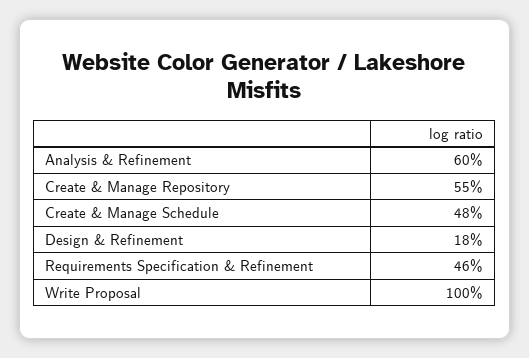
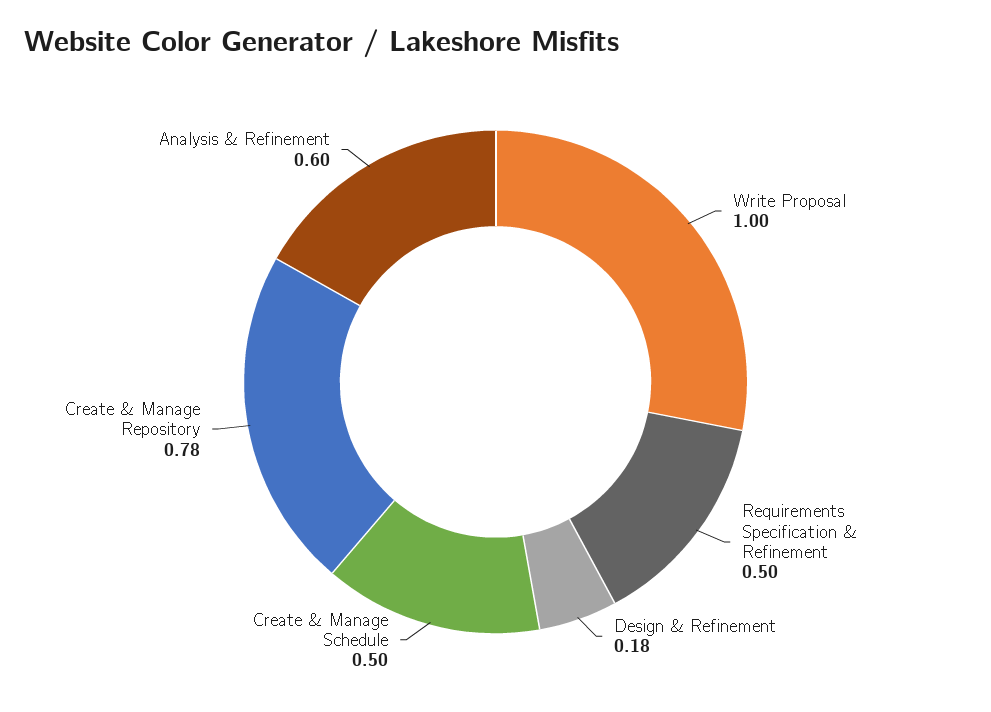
Create & Manage Repository: 0.55 -> 0.78
Create & Manage Schedule: 0.48 -> 0.5
Requirements Specification & Refinement: 0.46 -> 0.5

